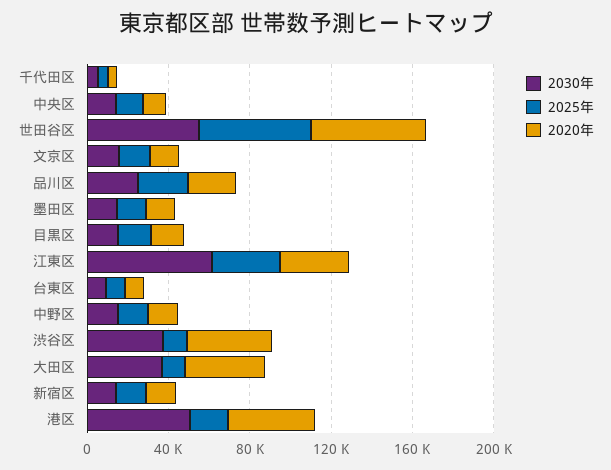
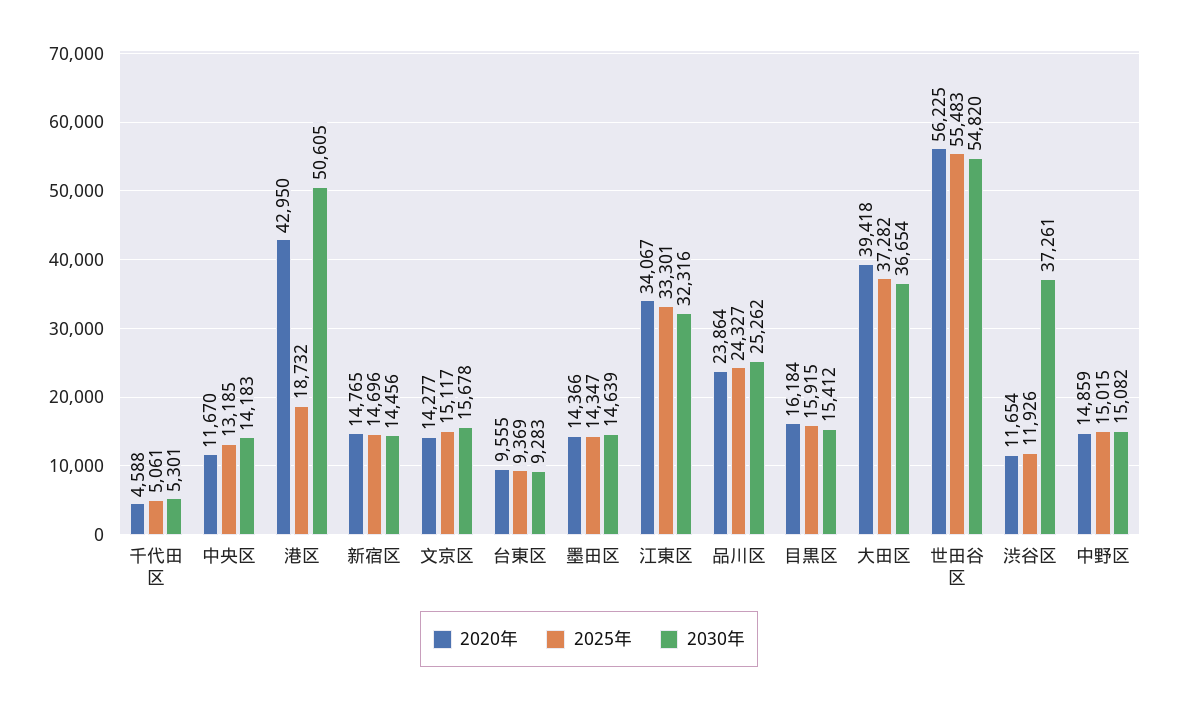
2030年, 江東区: 60000 -> 32316
2020年, 渋谷区: 40000 -> 11654
2025年, 大田区: 10000 -> 37282

